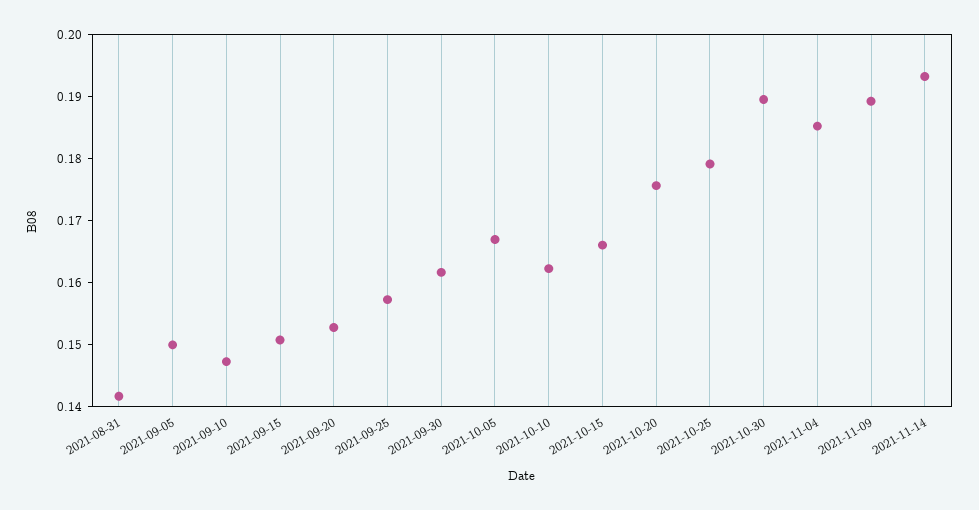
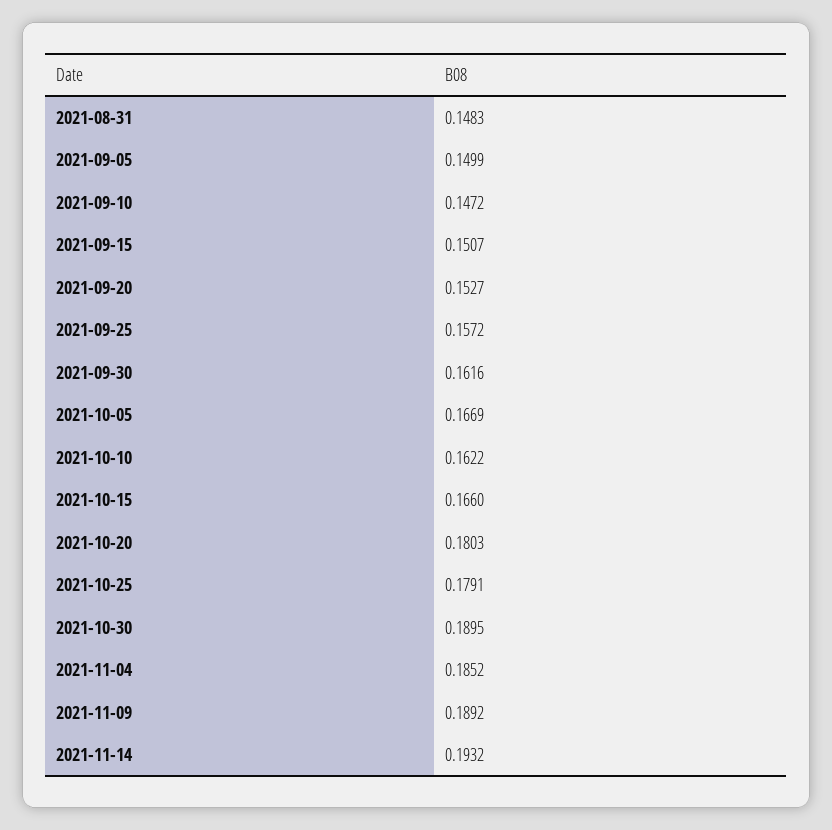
2021-08-31: 0.142 -> 0.1483
2021-10-20: 0.176 -> 0.1803

